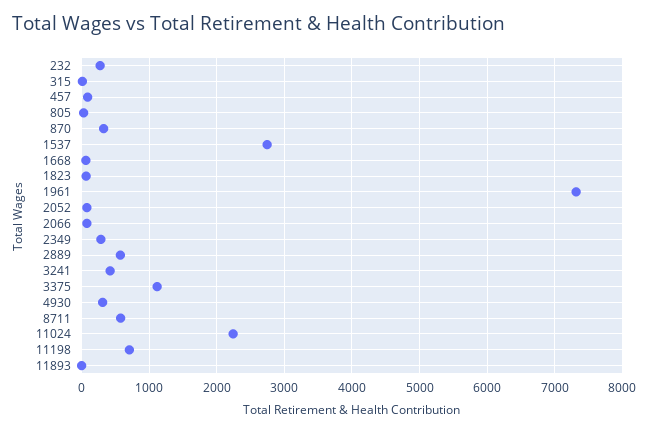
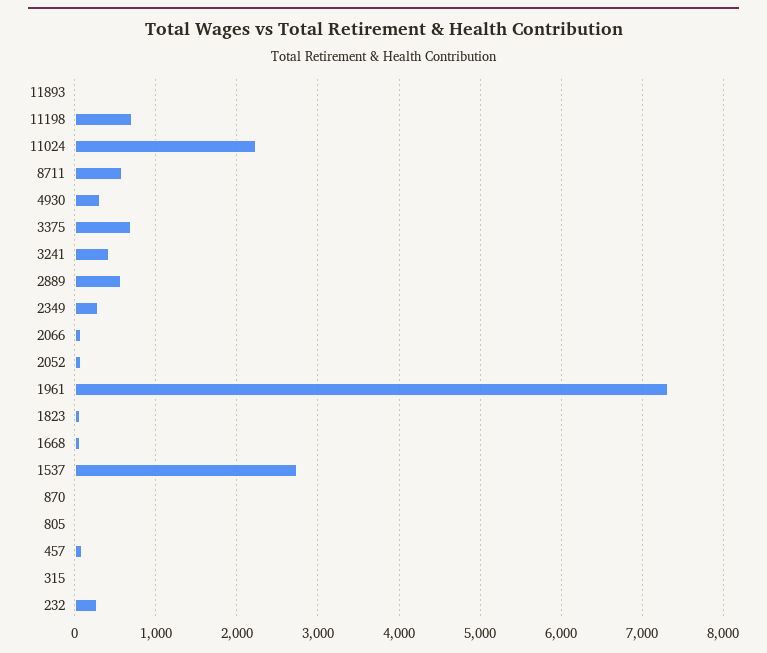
870: 300 -> 0
3375: 1100 -> 700

